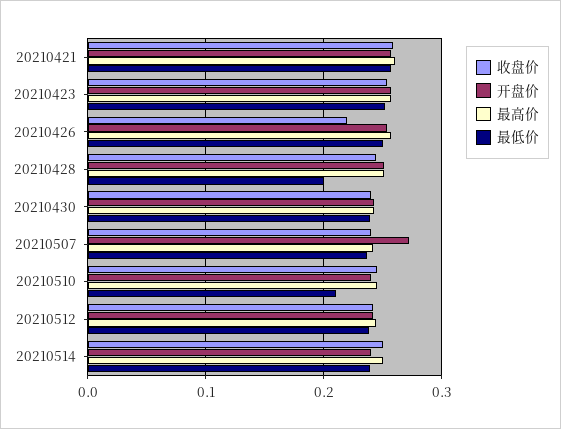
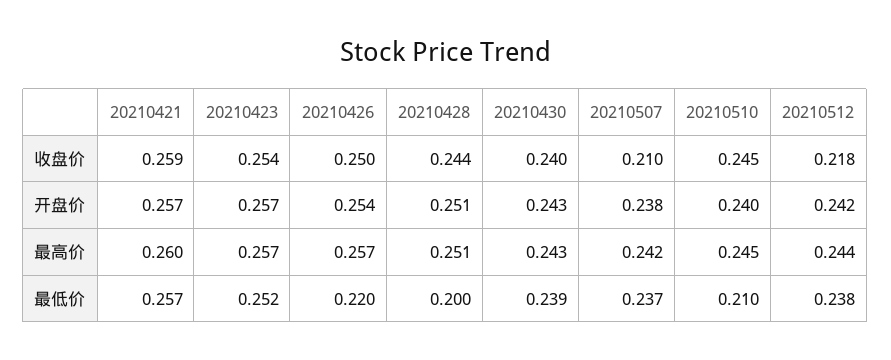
收盘价, 20210426: 0.22 -> 0.25
最低价, 20210426: 0.25 -> 0.22
收盘价, 20210507: 0.24 -> 0.21
开盘价, 20210507: 0.27 -> 0.238
收盘价, 20210512: 0.24 -> 0.218
收盘价, 20210514: 0.25 -> none
开盘价, 20210514: 0.24 -> none
最高价, 20210514: 0.25 -> none
最低价, 20210514: 0.24 -> none

